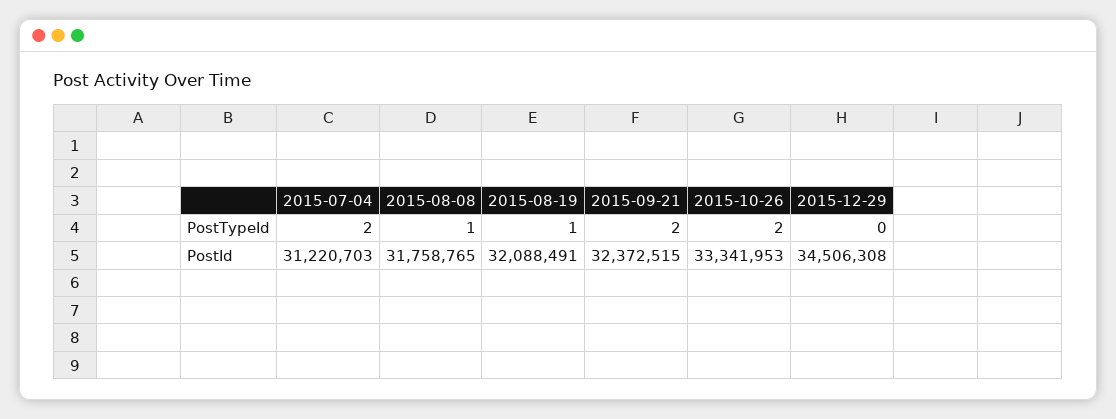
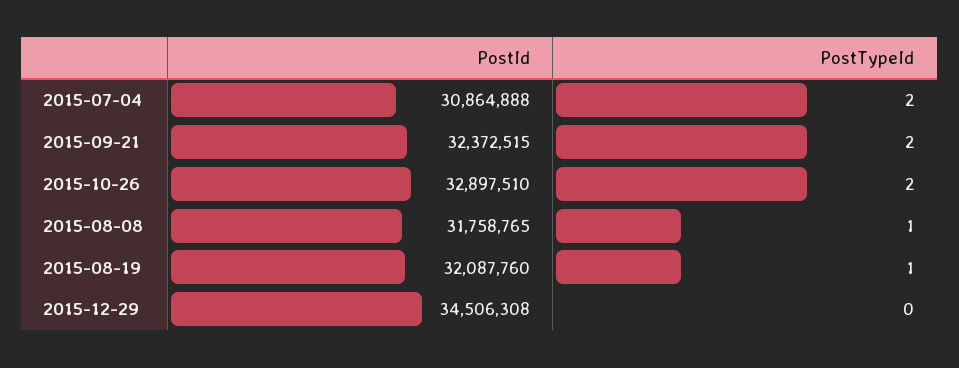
2015-07-04, PostId: 31220703 -> 30864888
2015-08-19, PostId: 32088491 -> 32087760
2015-10-26, PostId: 33341953 -> 32897510

